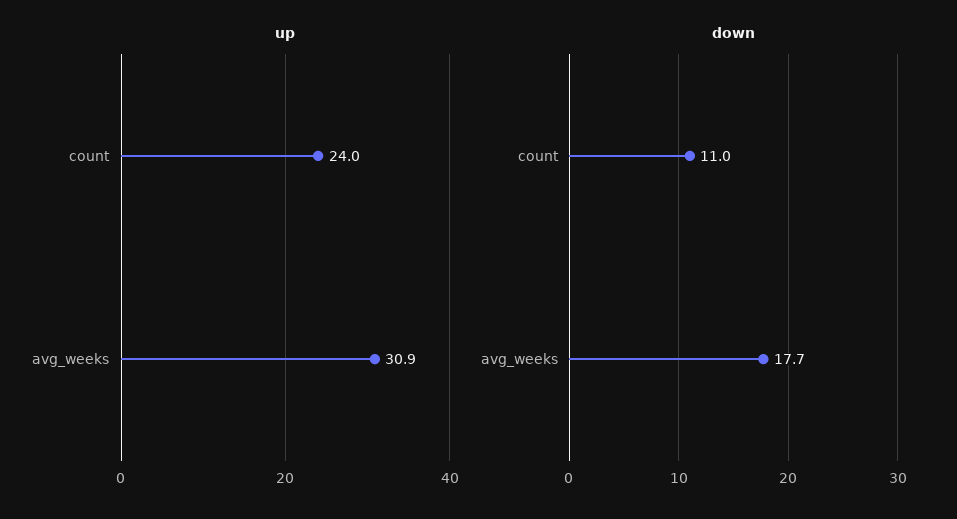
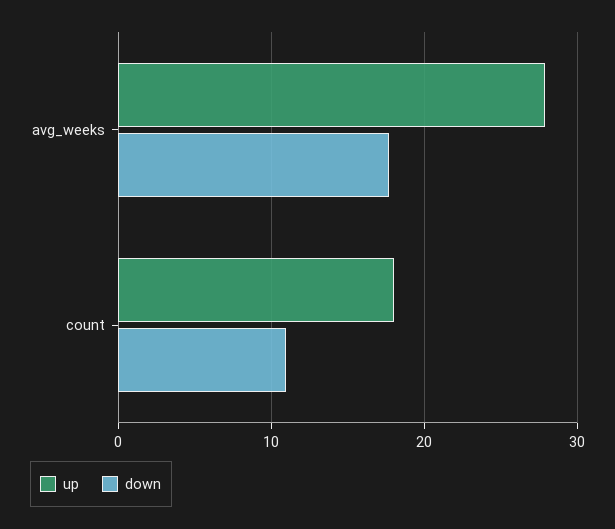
up, count: 24 -> 18
up, avg_weeks: 30.9 -> 28

